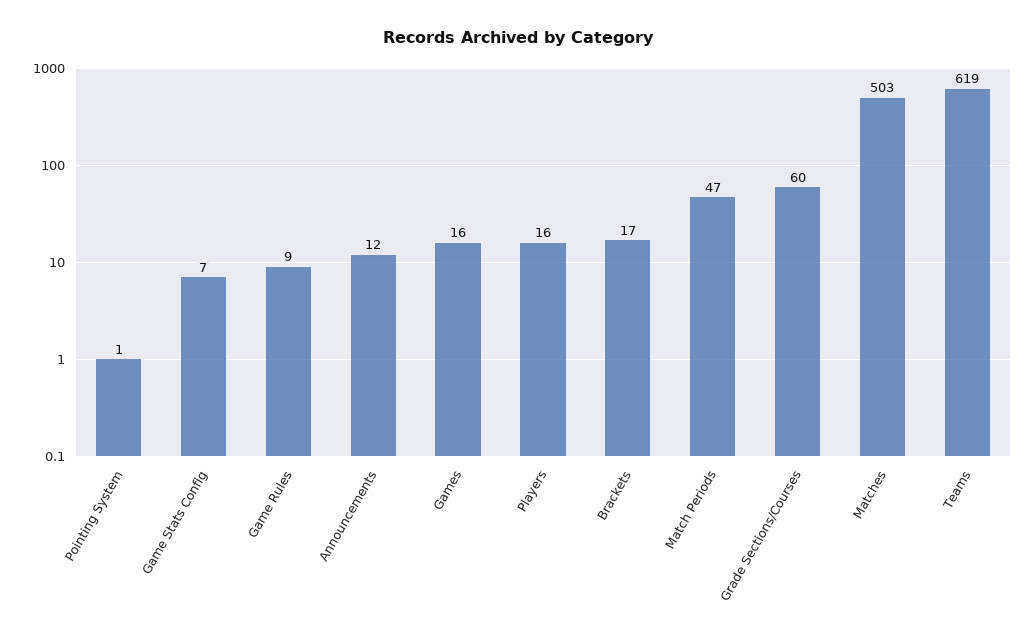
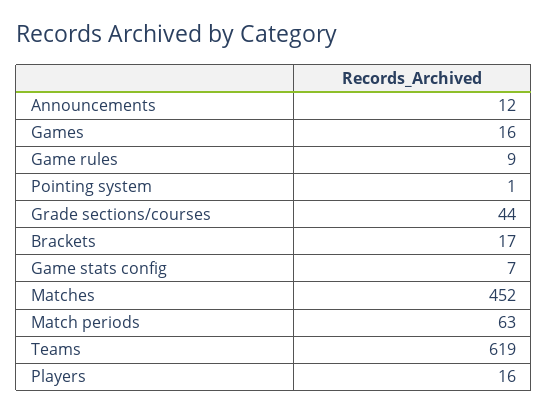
Match Periods: 47 -> 63
Grade Sections/Courses: 60 -> 44
Matches: 503 -> 452

